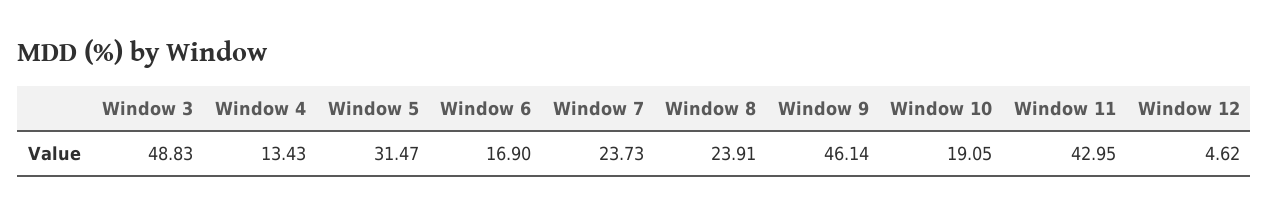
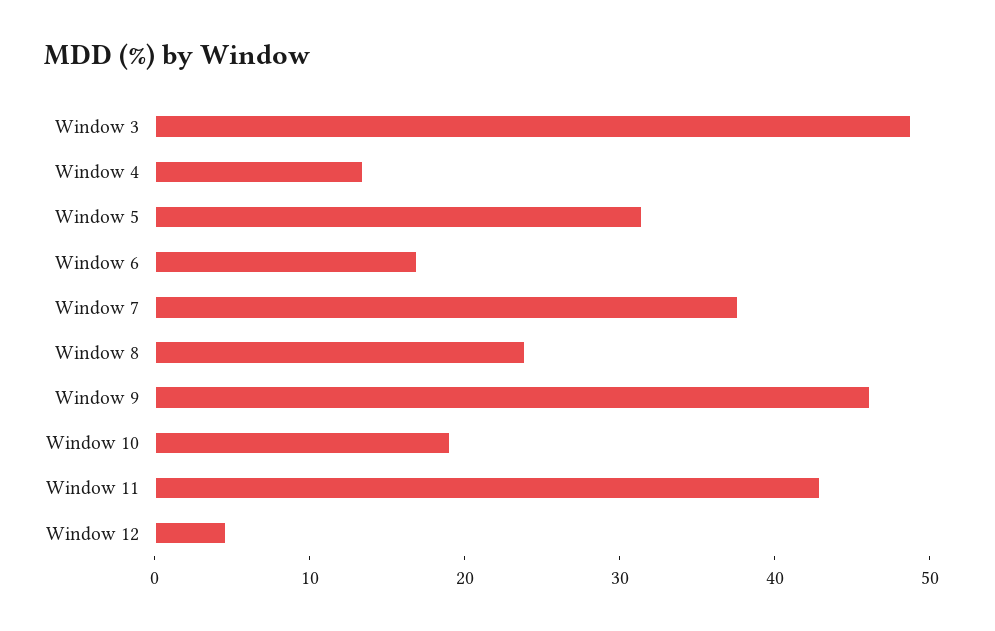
Window 7: 23.73 -> 38

